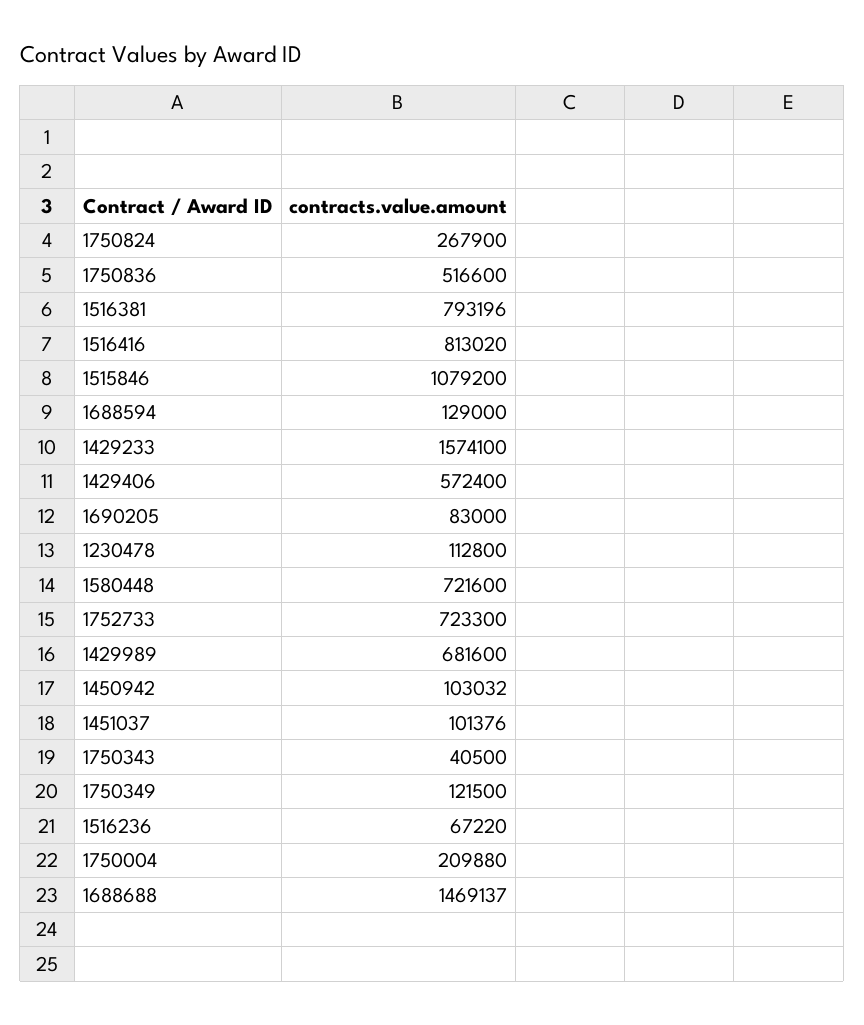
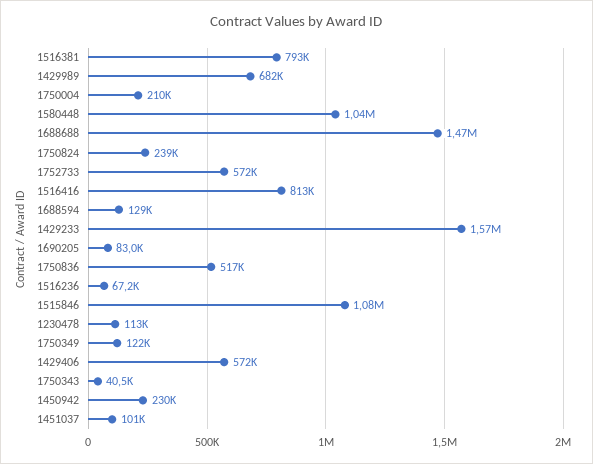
1750824: 267900 -> 239000
1580448: 721600 -> 1040000
1752733: 723300 -> 572000
1450942: 103032 -> 230000

